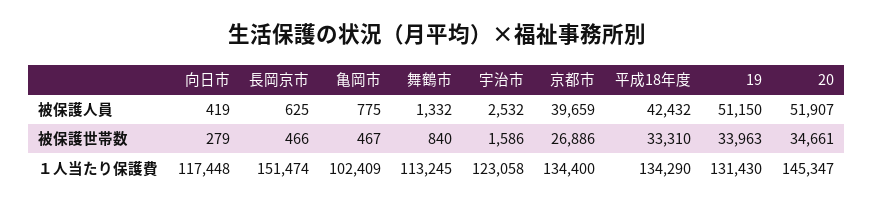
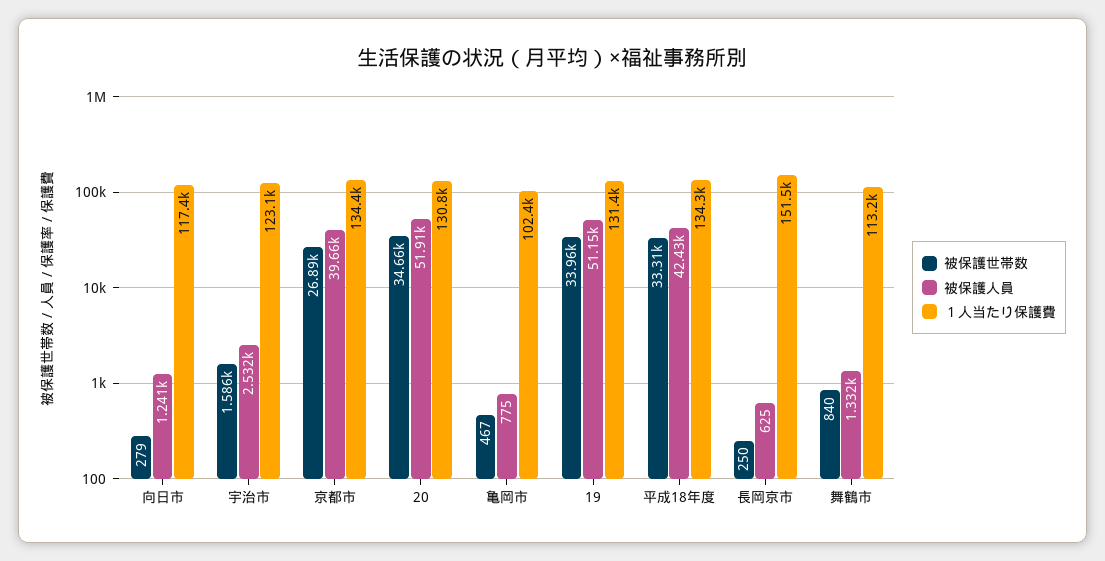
被保護人員, 向日市: 419 -> 1241
被保護世帯数, 長岡京市: 466 -> 250
１人当たり保護費, 20: 145347 -> 130800

